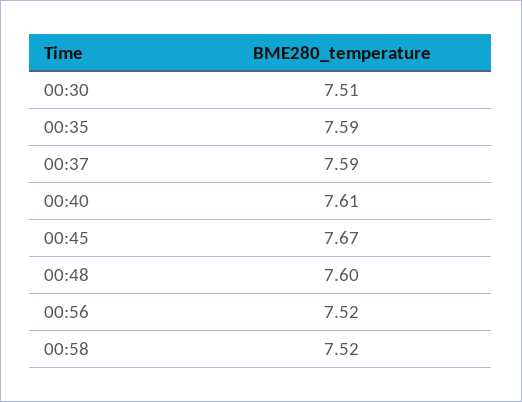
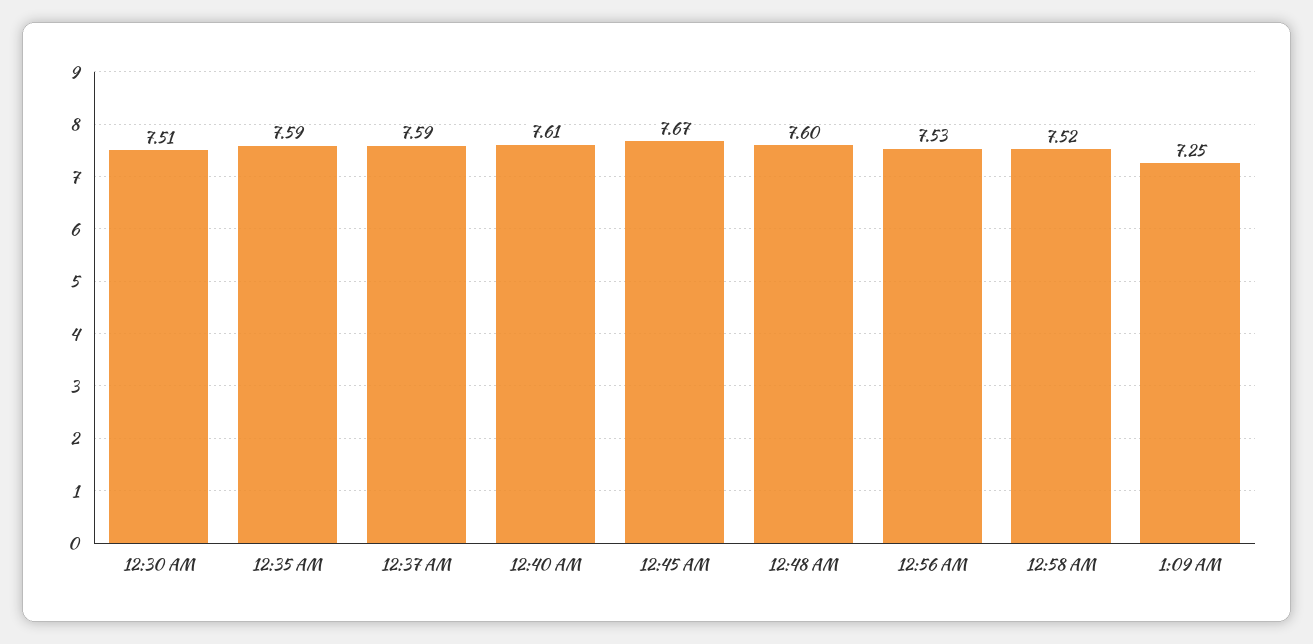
00:56: 7.52 -> 7.53
1:09 AM: none -> 7.25

